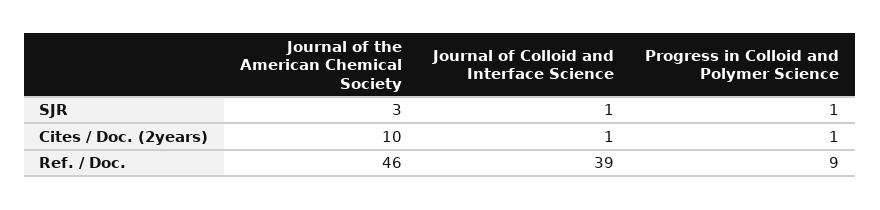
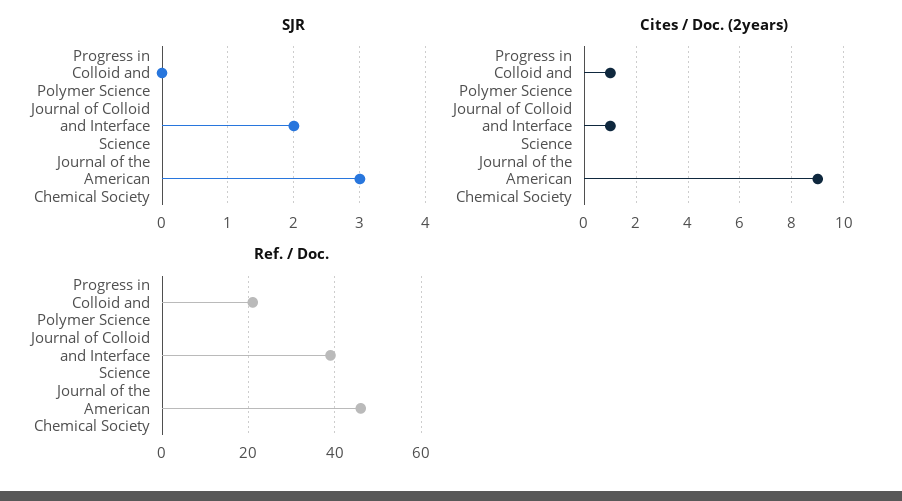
SJR, Journal of Colloid and Interface Science: 1 -> 2
SJR, Progress in Colloid and Polymer Science: 1 -> 0
Cites / Doc. (2years), Journal of the American Chemical Society: 10 -> 9
Ref. / Doc., Progress in Colloid and Polymer Science: 9 -> 20

